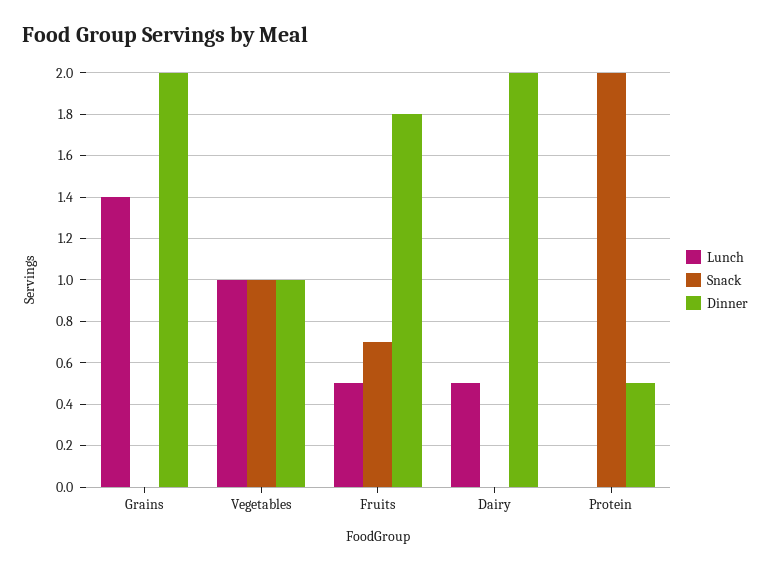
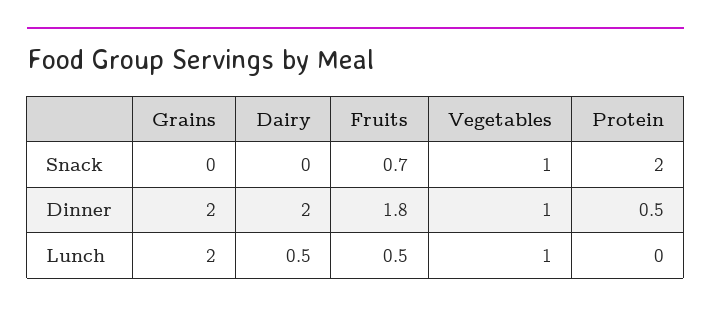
Lunch, Grains: 1.4 -> 2

